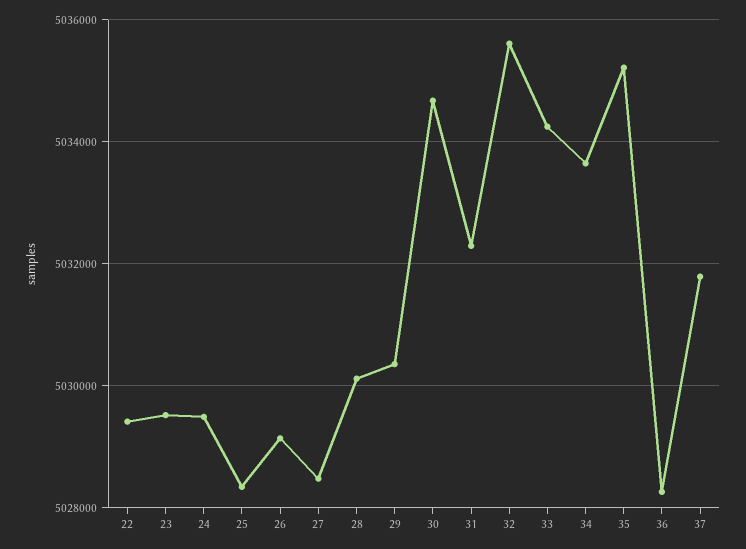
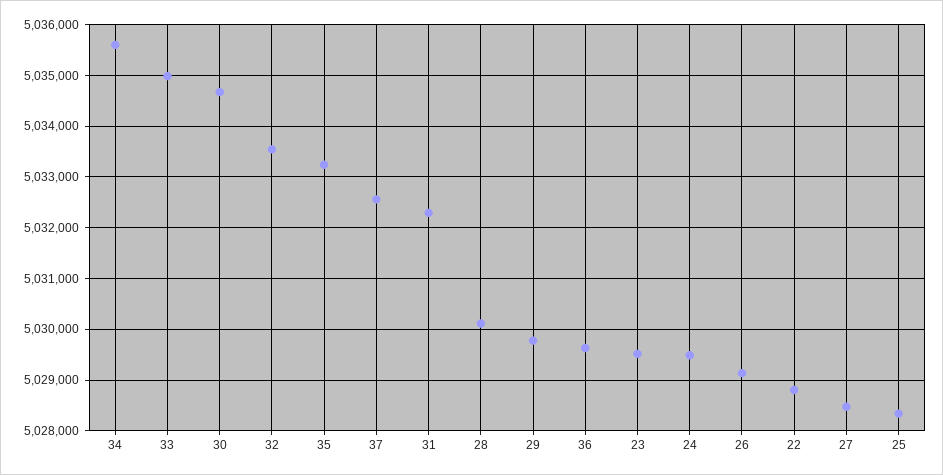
22: 5029400 -> 5028800
29: 5030400 -> 5029800
32: 5035600 -> 5033600
33: 5034200 -> 5035000
34: 5033600 -> 5035600
35: 5035200 -> 5033200
36: 5028200 -> 5029600
37: 5031800 -> 5032600

